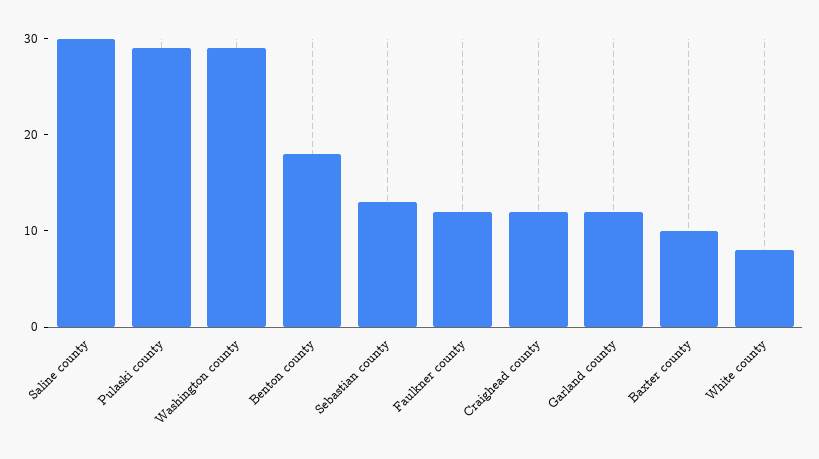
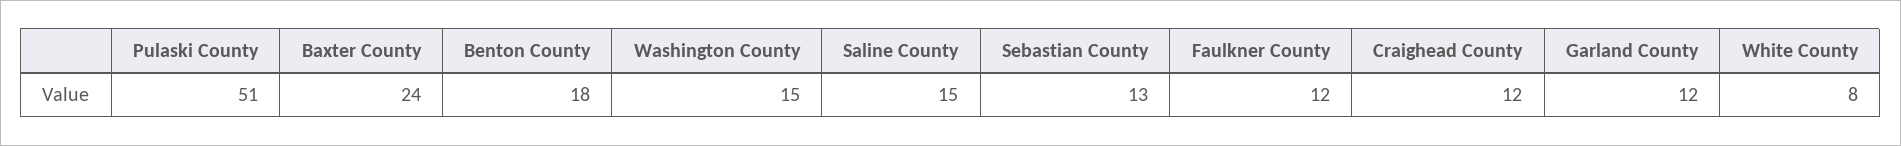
Saline county: 30 -> 15
Pulaski county: 29 -> 51
Washington county: 29 -> 15
Baxter county: 10 -> 24

